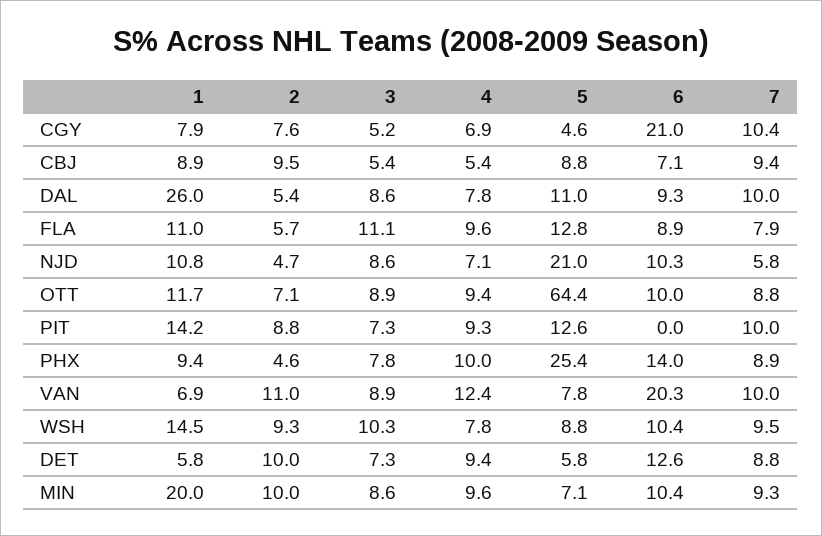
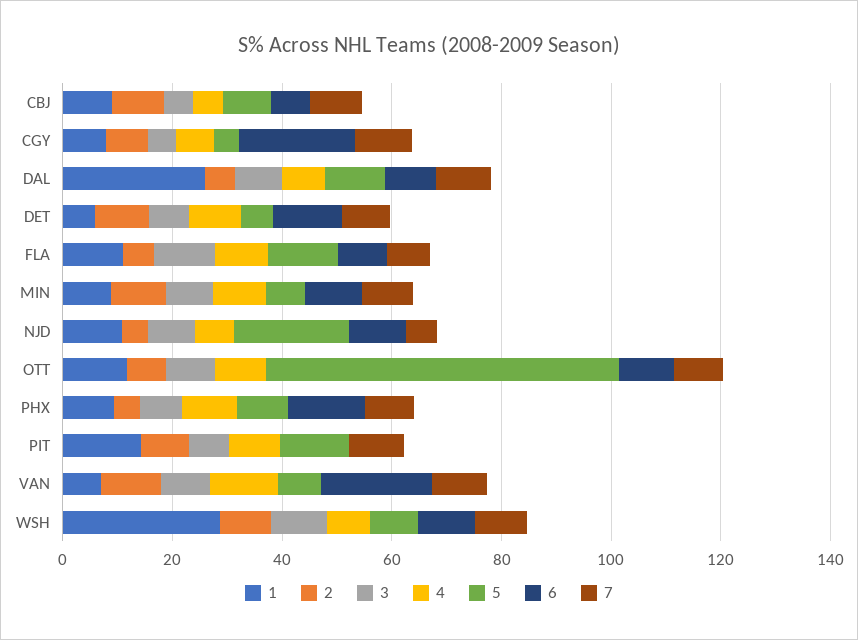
5, PHX: 25.4 -> 10
1, WSH: 14.5 -> 30
1, MIN: 20 -> 10

